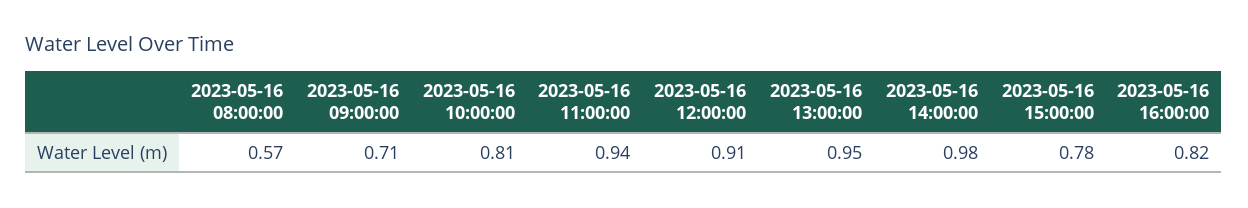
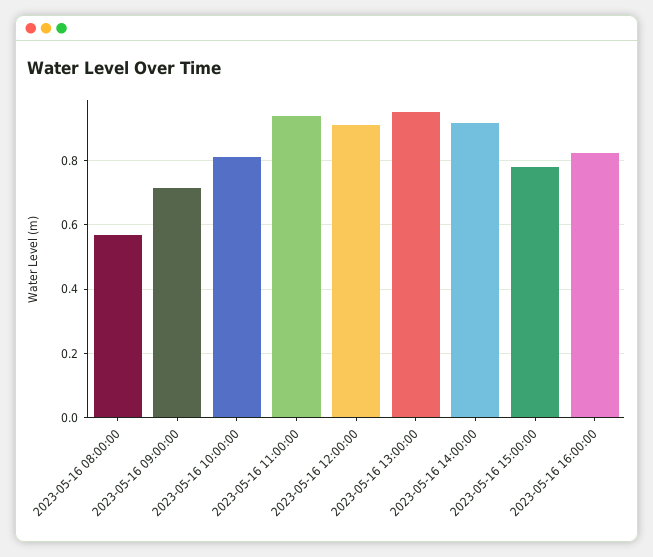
2023-05-16 14:00:00: 0.98 -> 0.92

